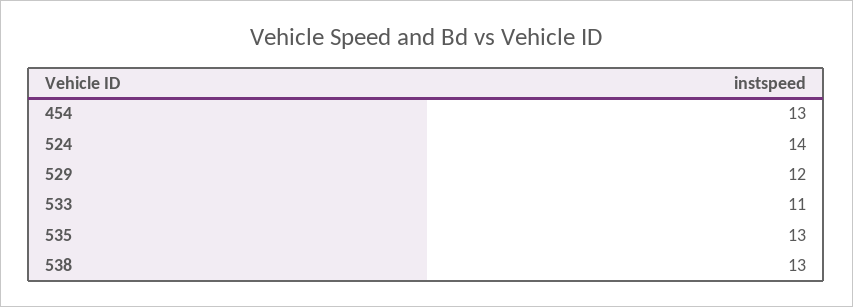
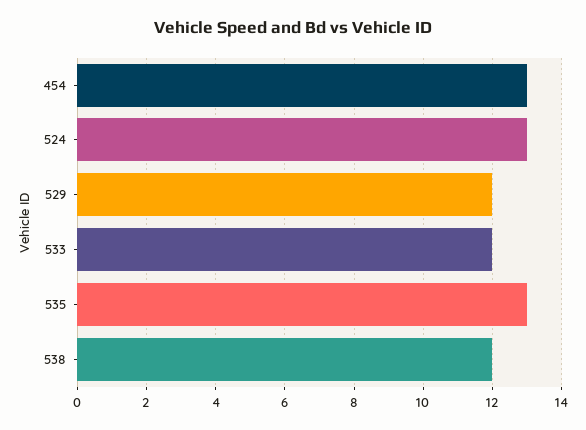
524: 14 -> 13
533: 11 -> 12
538: 13 -> 12

